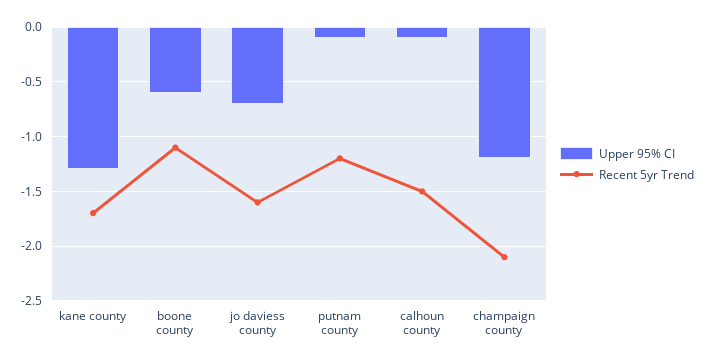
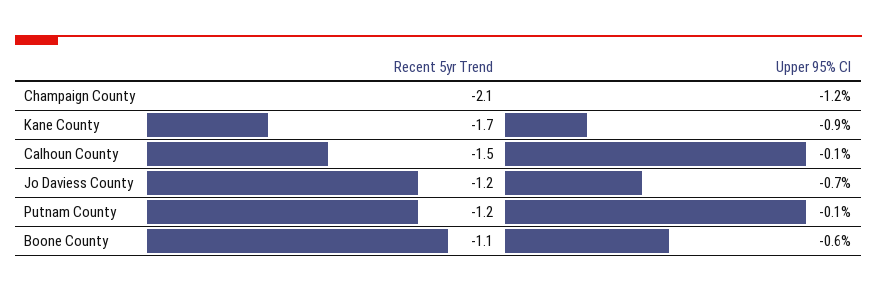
Upper 95% CI, kane county: -1.3 -> -0.9
Recent 5yr Trend, jo daviess county: -1.6 -> -1.2

